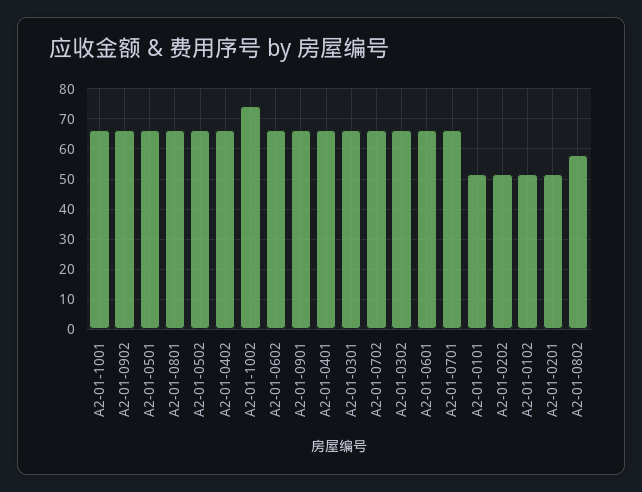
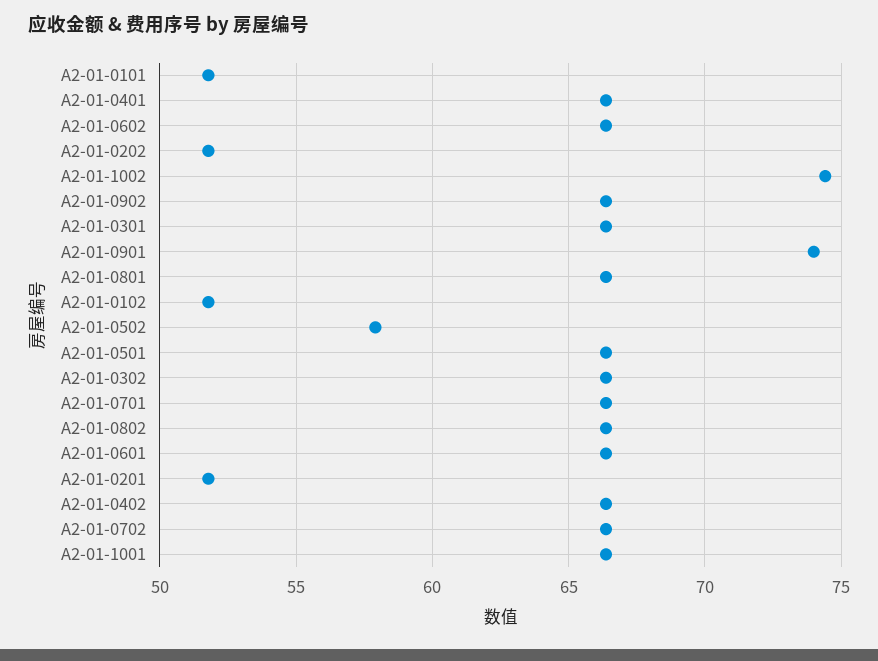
A2-01-0502: 66 -> 58
A2-01-0901: 66 -> 74
A2-01-0802: 58 -> 66.5

